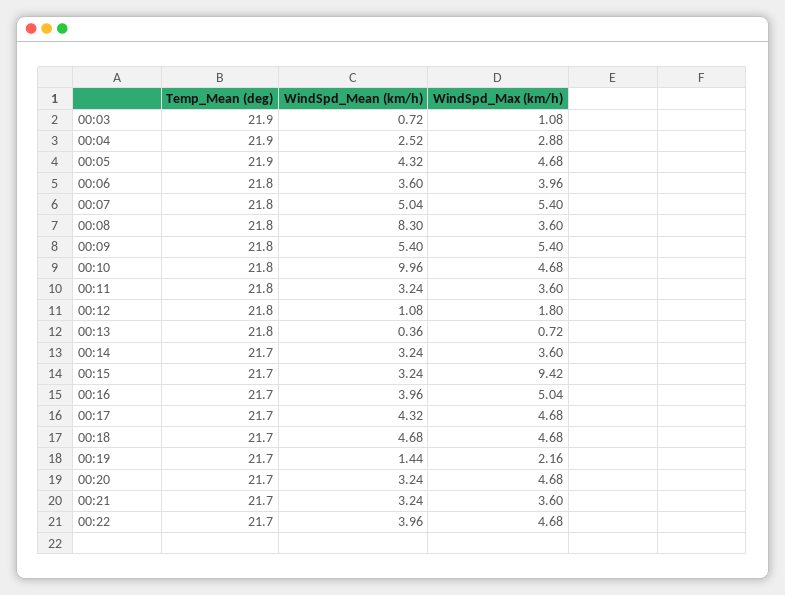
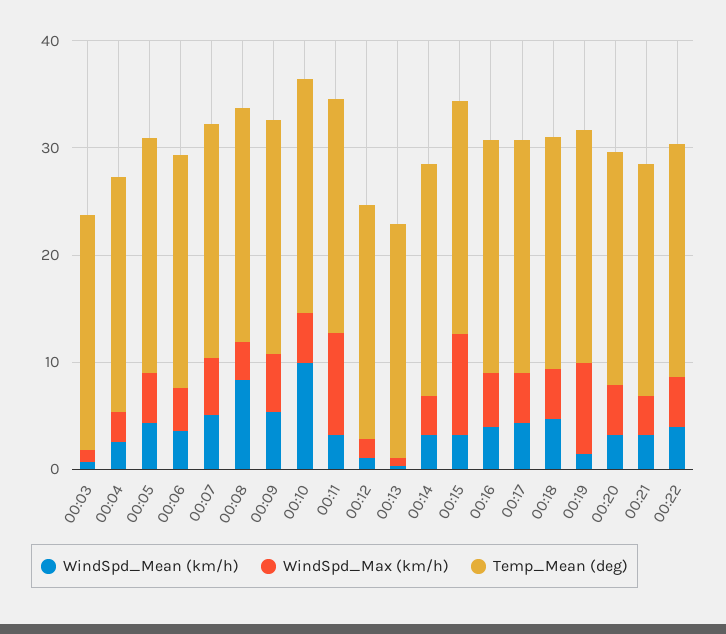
WindSpd_Max (km/h), 00:11: 3.6 -> 10
WindSpd_Max (km/h), 00:19: 2.16 -> 8

